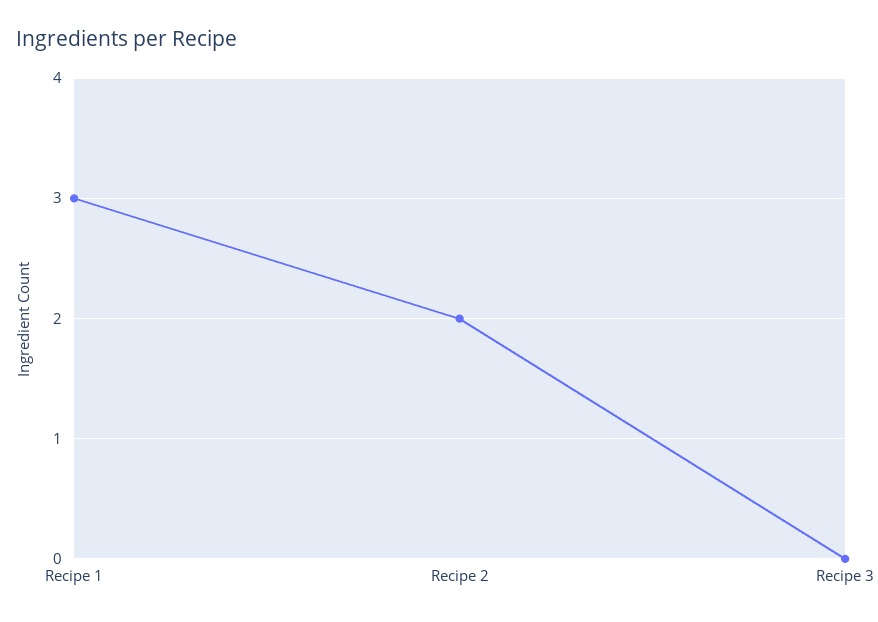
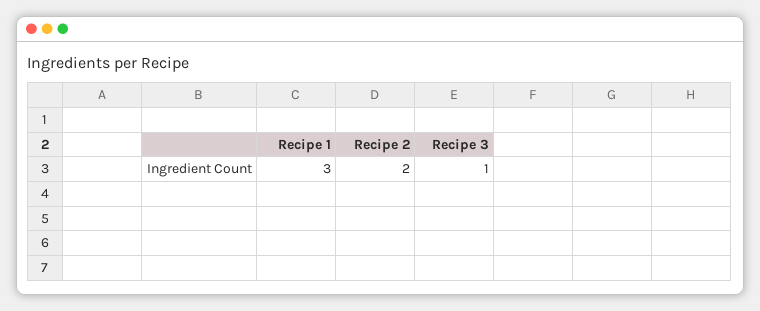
Recipe 3: 0 -> 1

